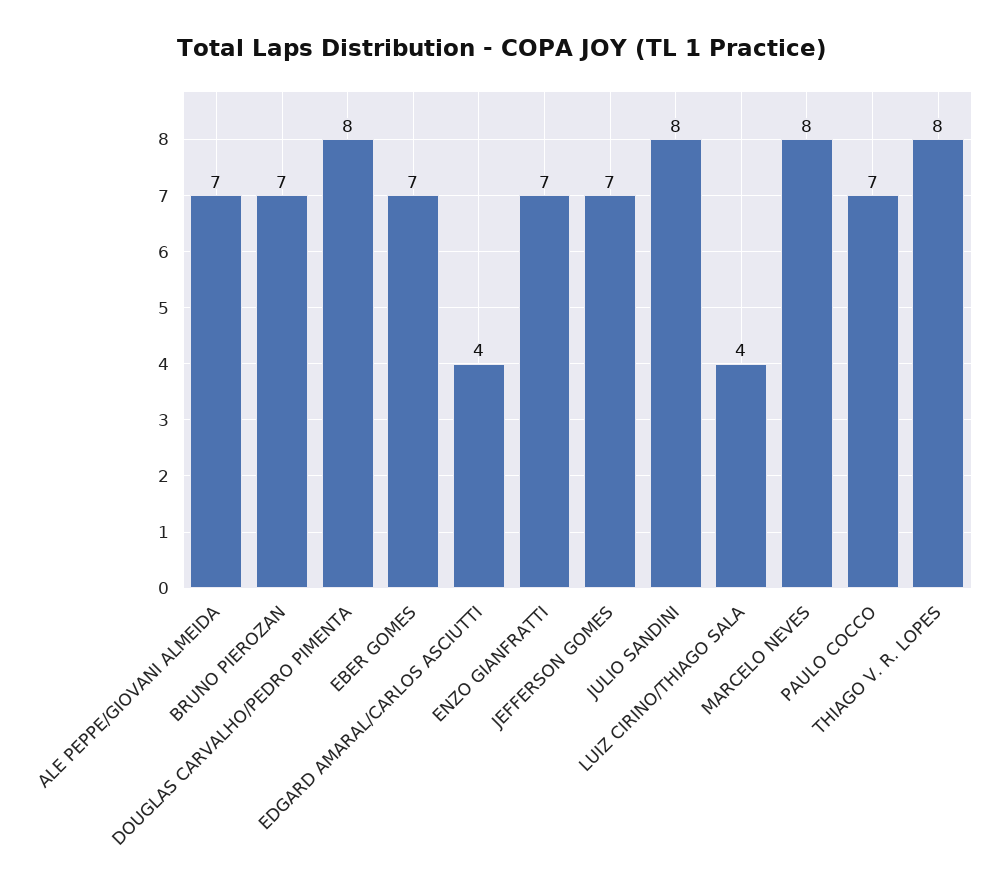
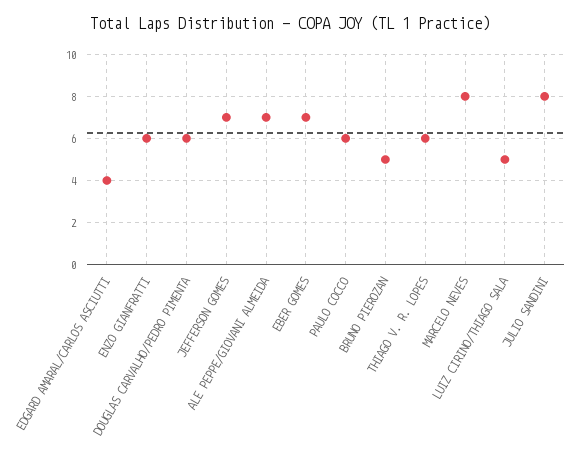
BRUNO PIEROZAN: 7 -> 5
DOUGLAS CARVALHO/PEDRO PIMENTA: 8 -> 6
ENZO GIANFRATTI: 7 -> 6
LUIZ CIRINO/THIAGO SALA: 4 -> 5
PAULO COCCO: 7 -> 6
THIAGO V. R. LOPES: 8 -> 6

